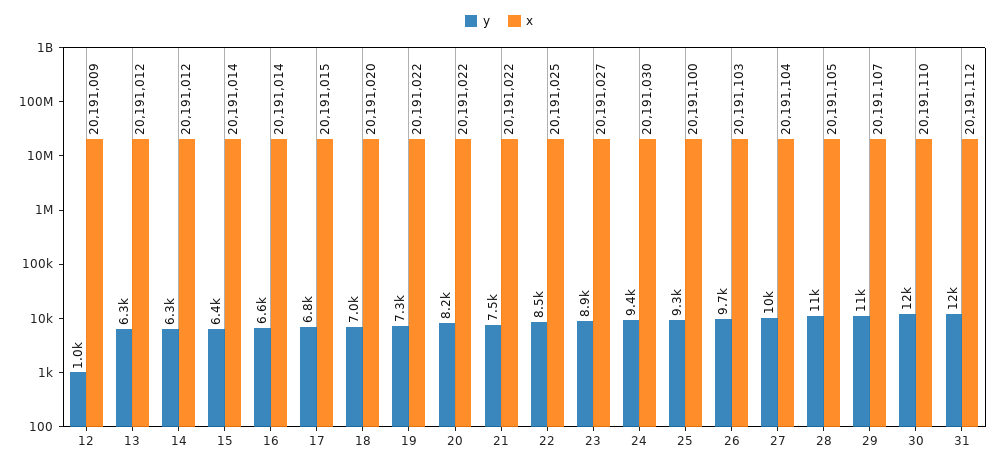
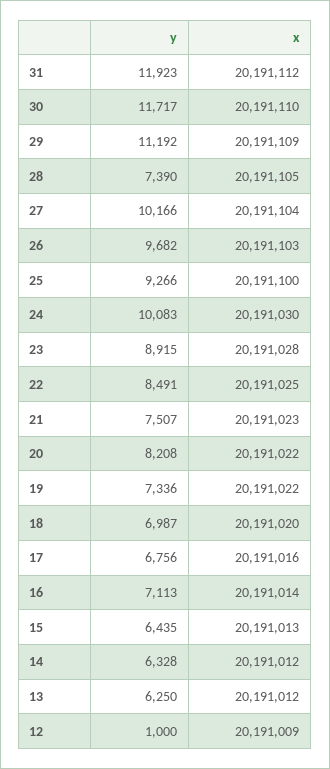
x, 15: 20191014 -> 20191013
y, 16: 6600 -> 7113
x, 17: 20191015 -> 20191016
x, 21: 20191022 -> 20191023
x, 23: 20191027 -> 20191028
y, 24: 9400 -> 10083
y, 28: 11000 -> 7390
x, 29: 20191107 -> 20191109

